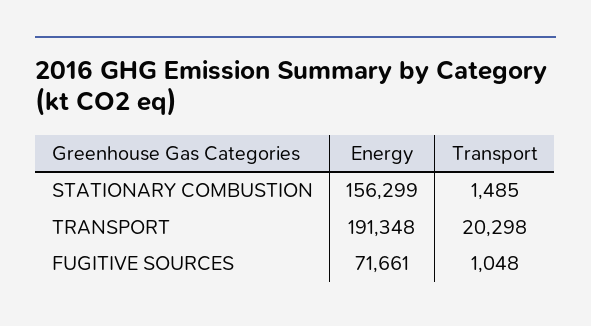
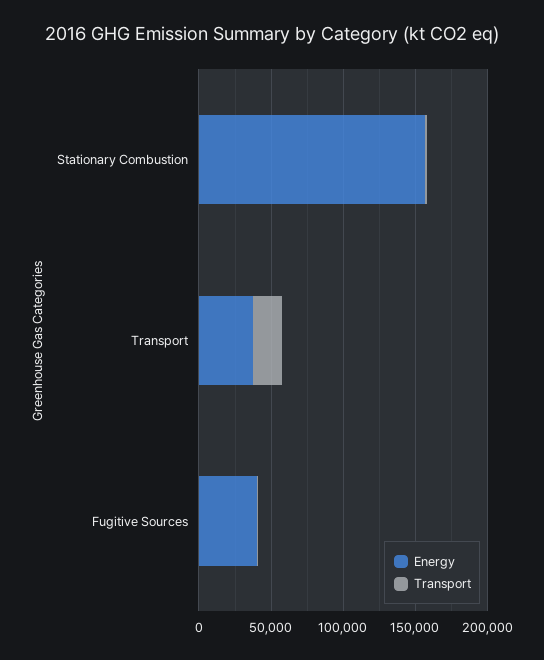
Energy, TRANSPORT: 191348 -> 40000
Energy, FUGITIVE SOURCES: 71661 -> 40000

